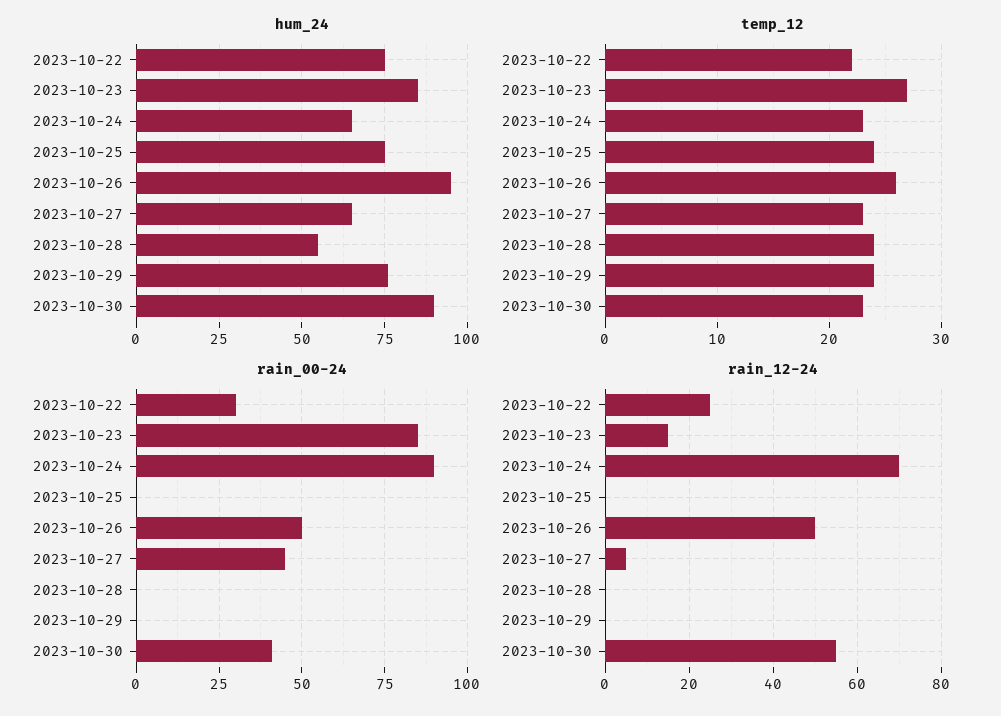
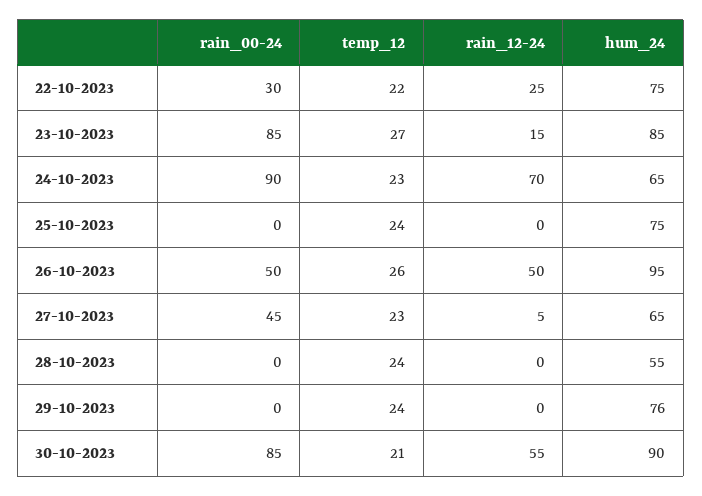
temp_12, 2023-10-30: 23 -> 21
rain_00-24, 2023-10-30: 40 -> 85

